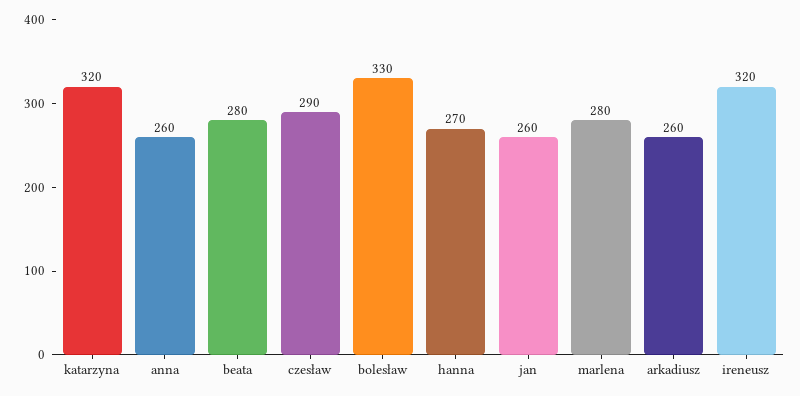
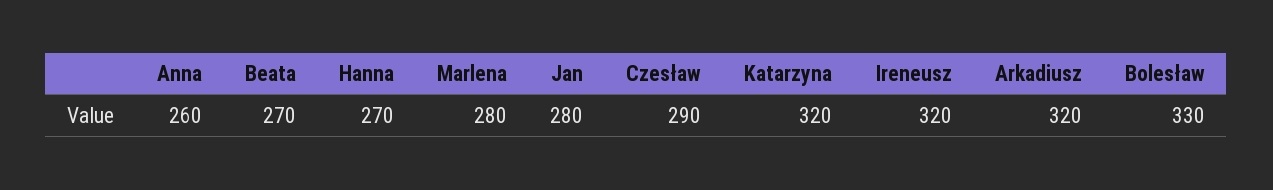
beata: 280 -> 270
jan: 260 -> 280
arkadiusz: 260 -> 320

